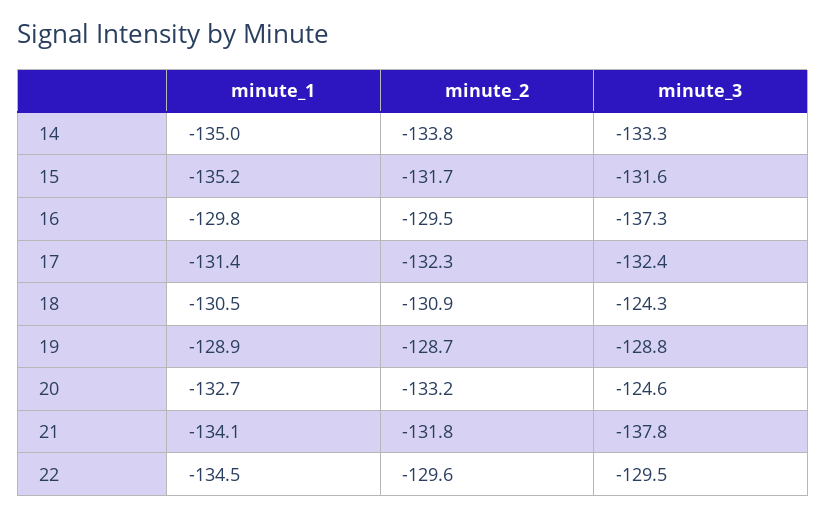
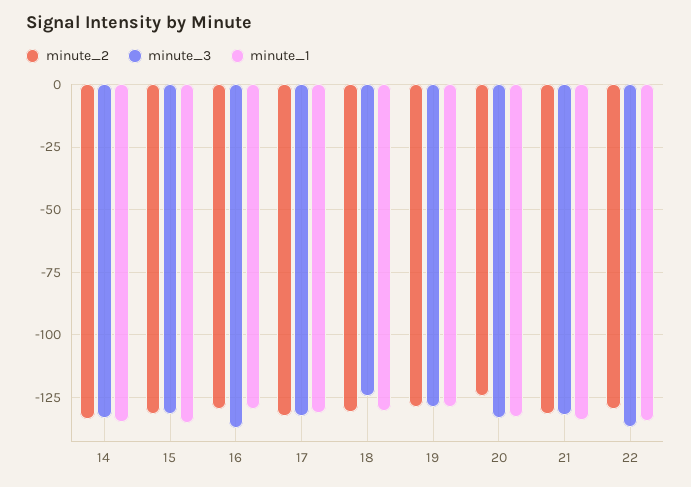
minute_2, 20: -133.2 -> -125
minute_3, 20: -124.6 -> -132.5
minute_3, 21: -137.8 -> -132.5
minute_3, 22: -129.5 -> -137.5

